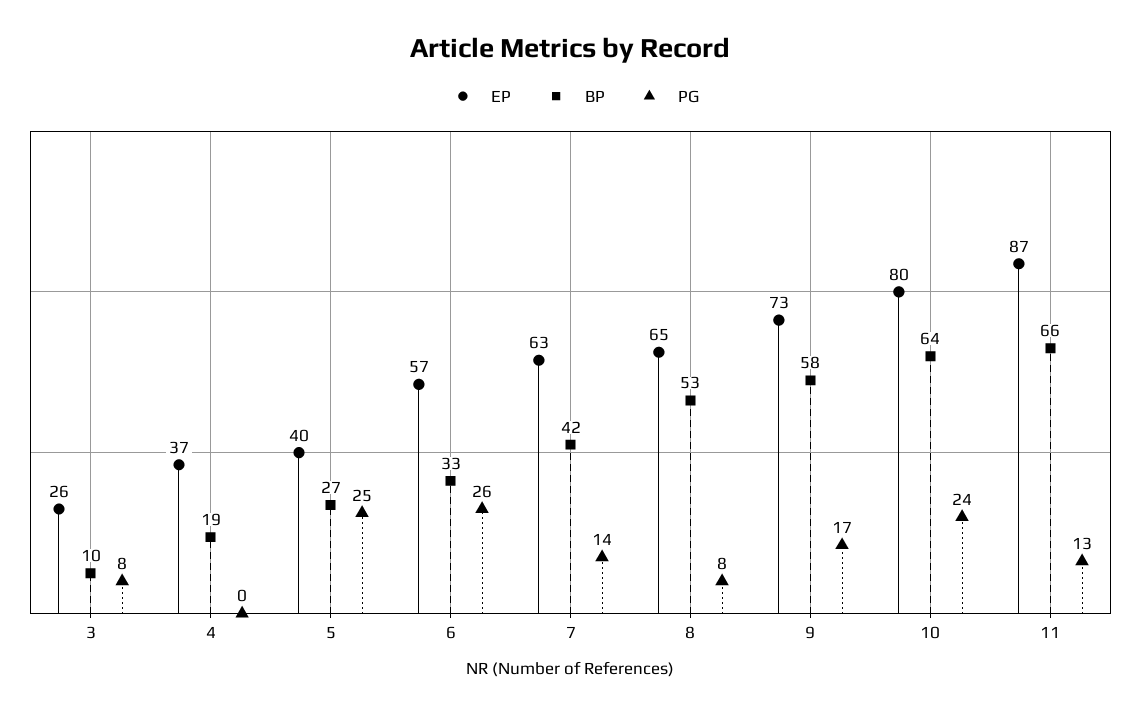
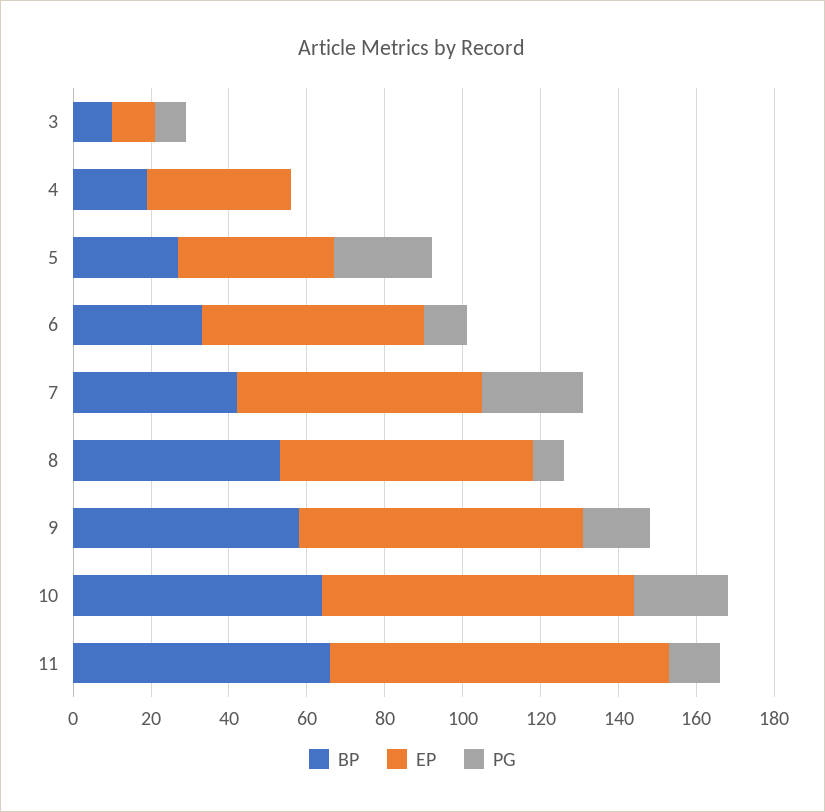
EP, 3: 26 -> 10
PG, 6: 26 -> 10
PG, 7: 14 -> 25

